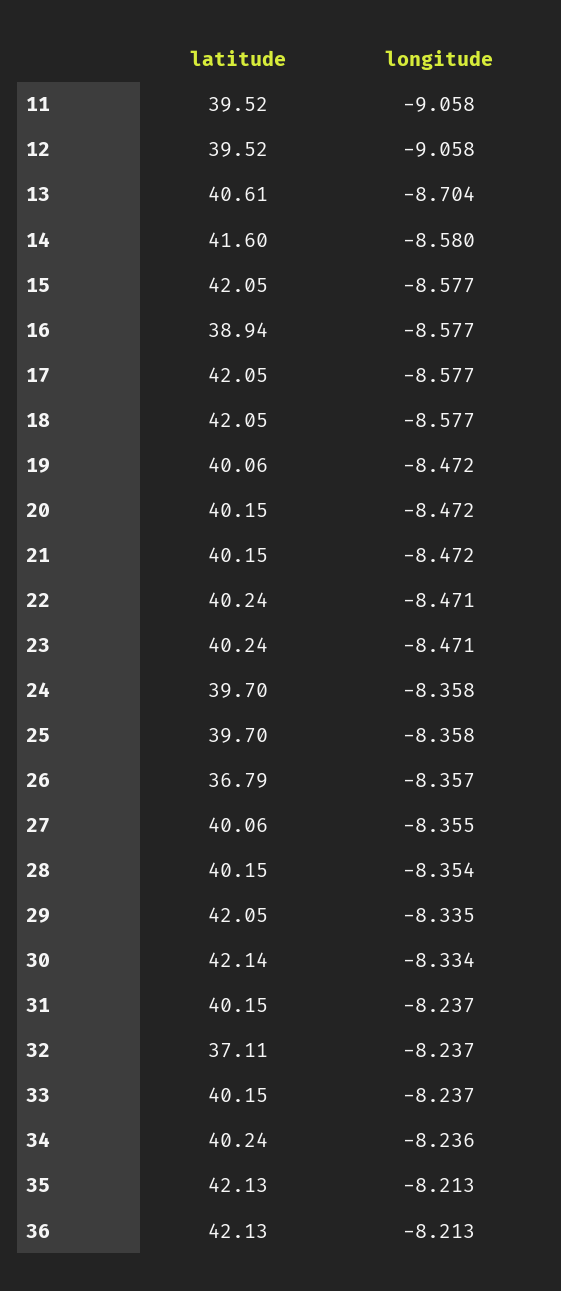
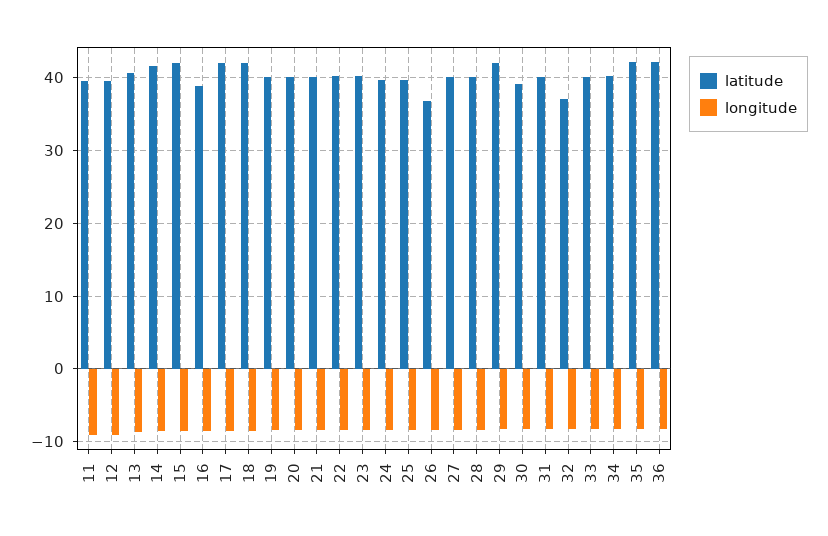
latitude, 30: 42.14 -> 39

